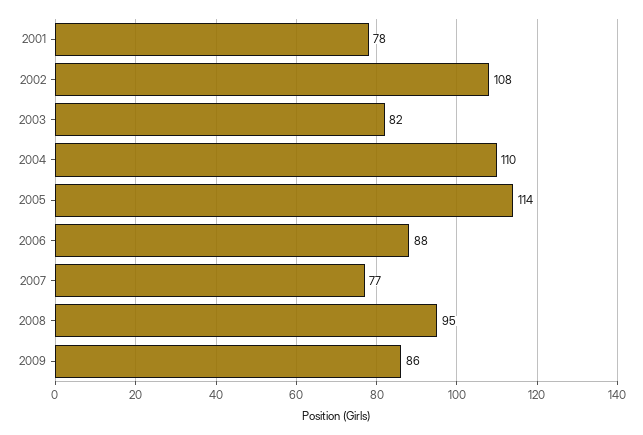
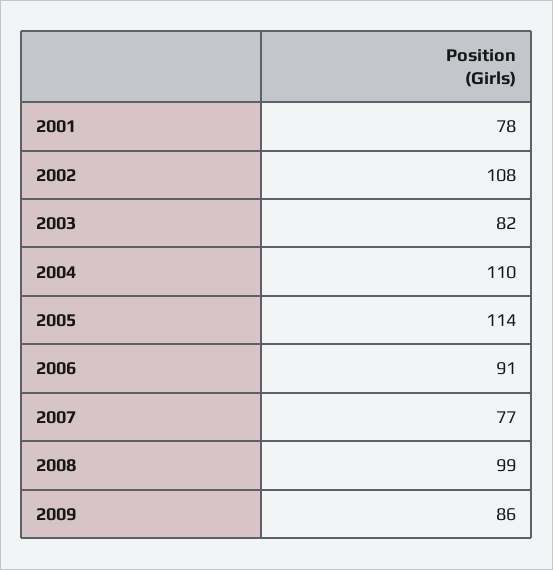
2006: 88 -> 91
2008: 95 -> 99

